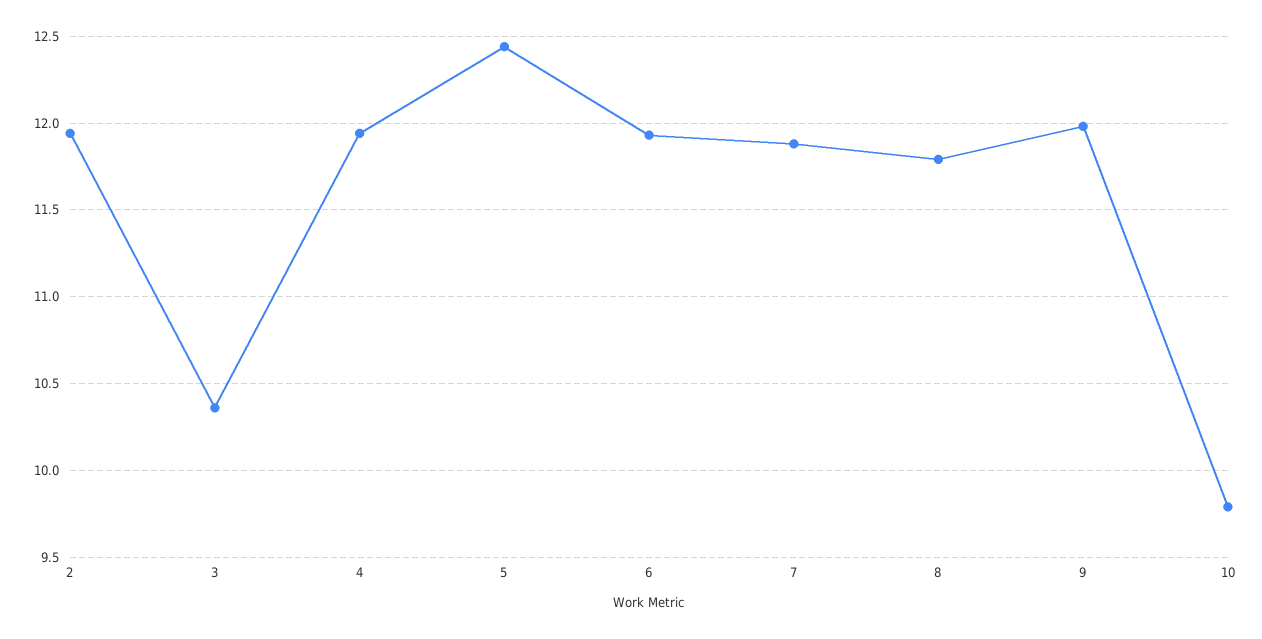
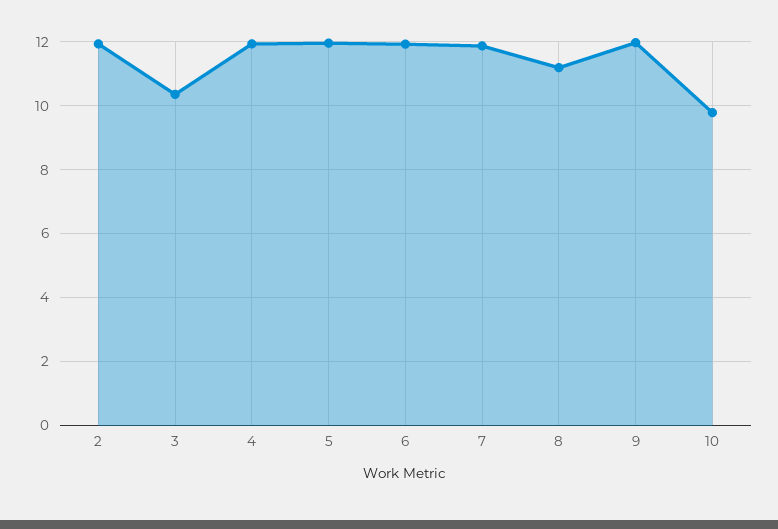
5: 12.45 -> 12
8: 11.8 -> 11.2

